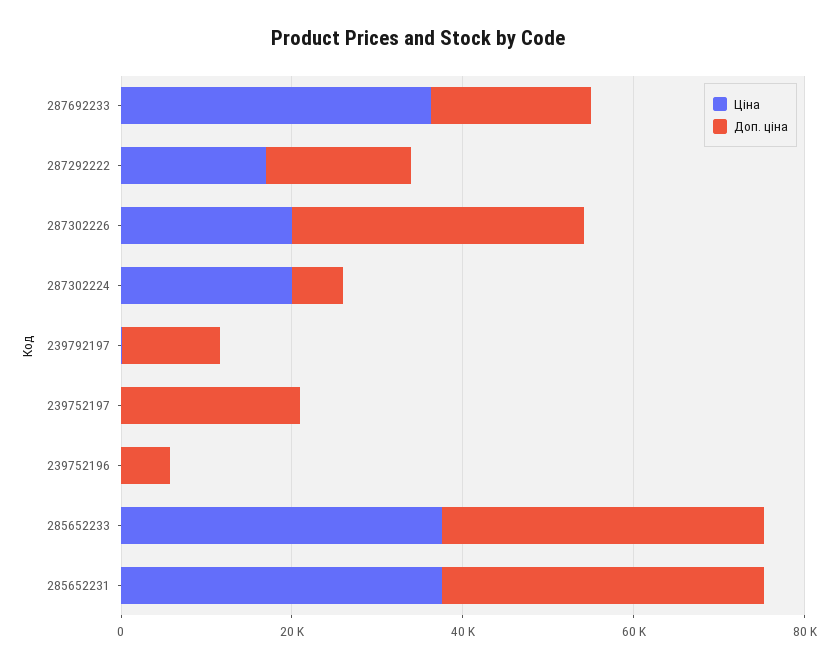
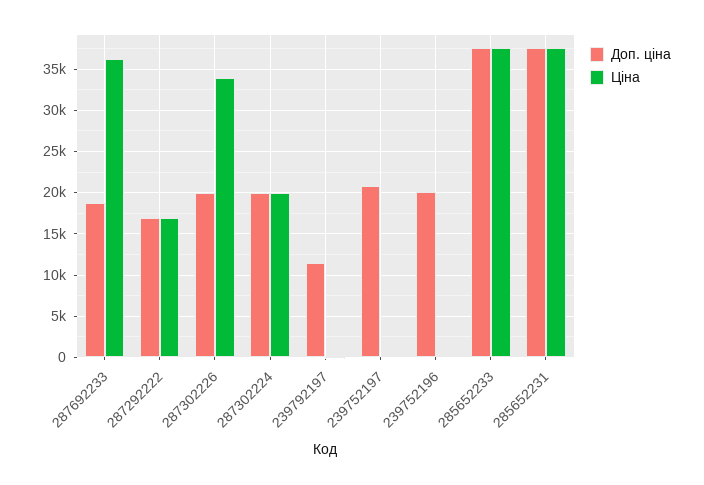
Ціна, 287302226: 20000 -> 34000
Доп. ціна, 287302226: 35000 -> 20000
Доп. ціна, 287302224: 5000 -> 20000
Доп. ціна, 239752196: 5000 -> 20000

